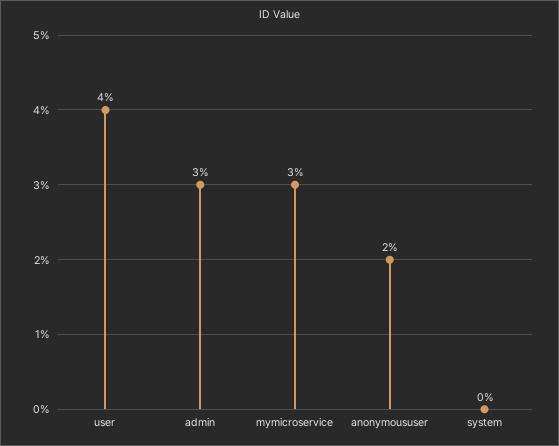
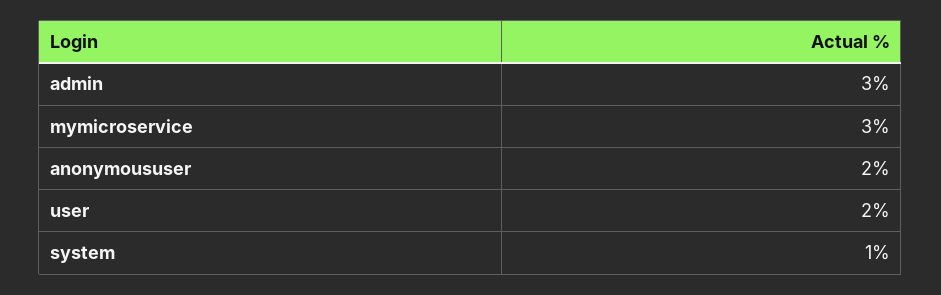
user: 4 -> 2
system: 0 -> 1

